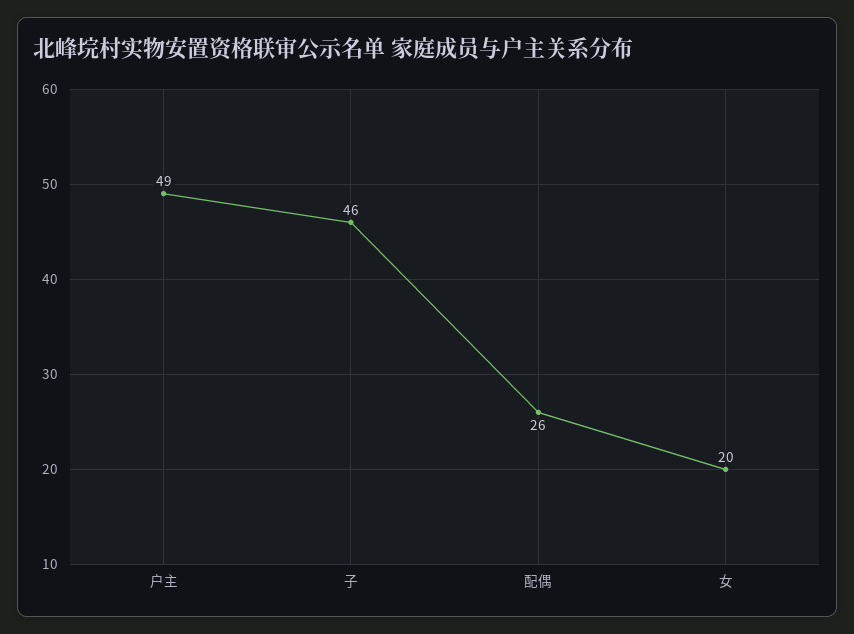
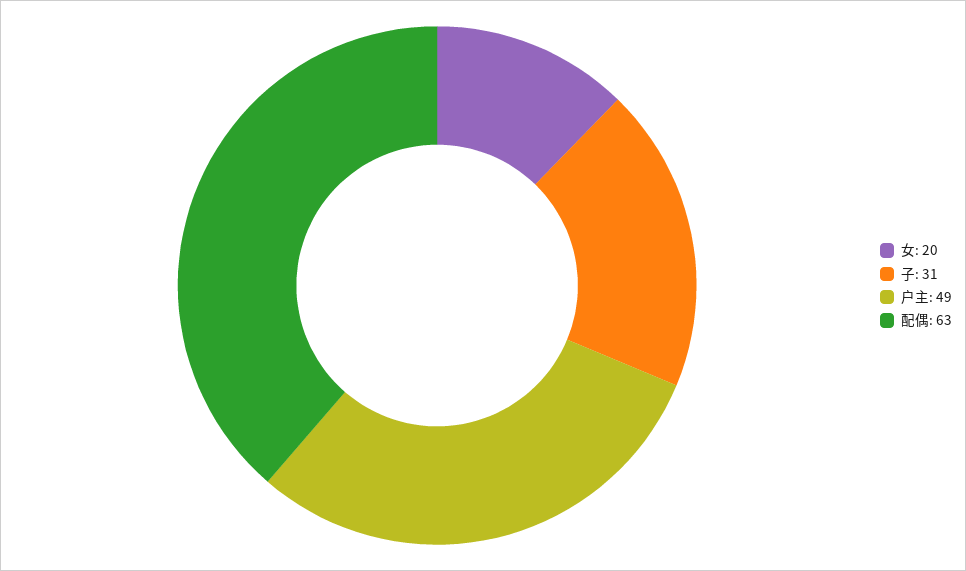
子: 46 -> 31
配偶: 26 -> 63

